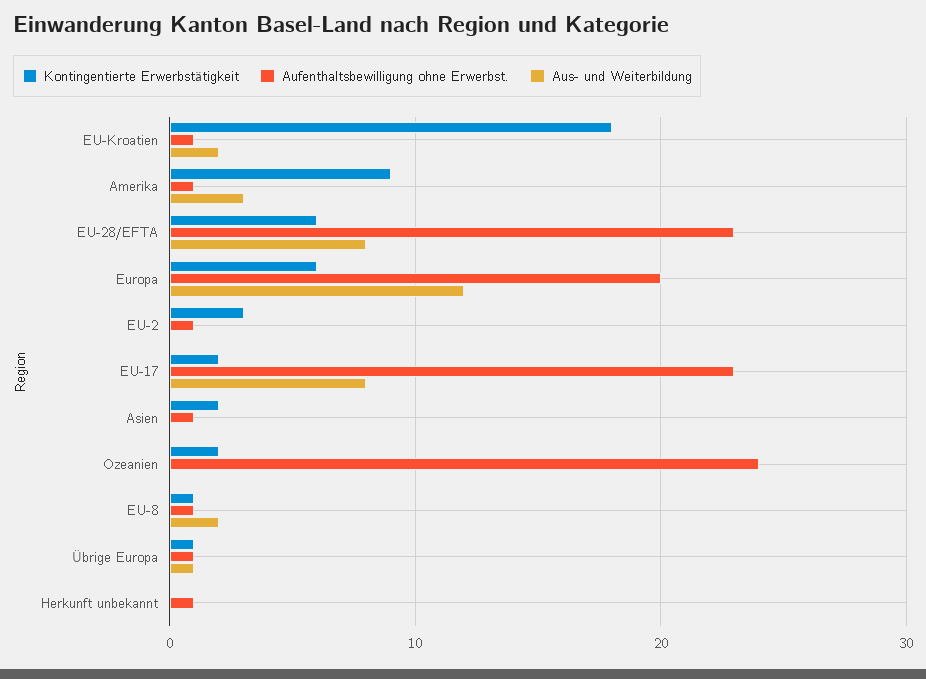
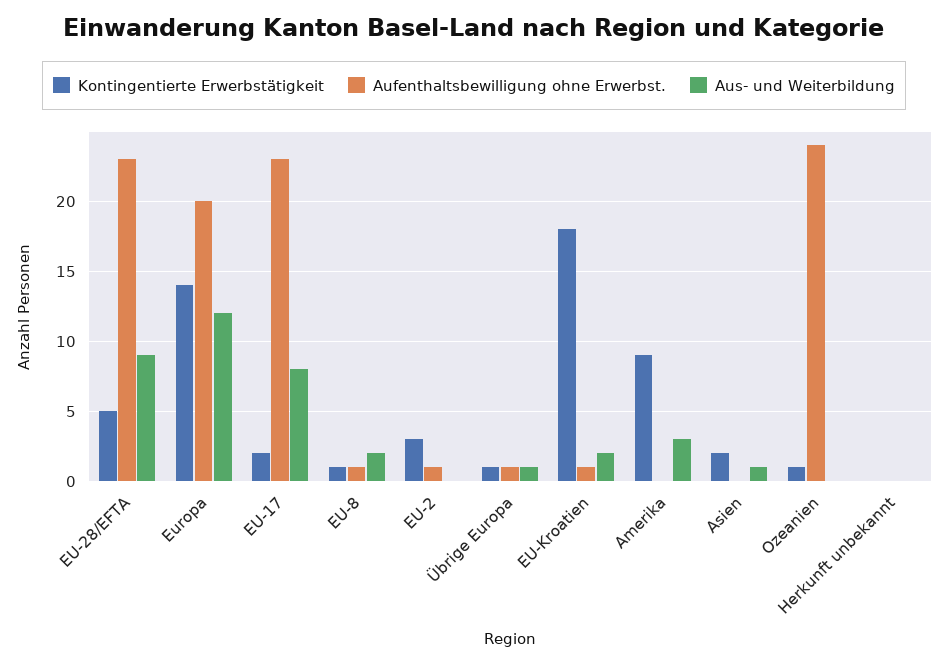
Aufenthaltsbewilligung ohne Erwerbst., Amerika: 1 -> 0
Kontingentierte Erwerbstätigkeit, EU-28/EFTA: 6 -> 5
Aus- und Weiterbildung, EU-28/EFTA: 8 -> 9
Kontingentierte Erwerbstätigkeit, Europa: 6 -> 14
Aufenthaltsbewilligung ohne Erwerbst., Asien: 1 -> 0
Aus- und Weiterbildung, Asien: 0 -> 1
Kontingentierte Erwerbstätigkeit, Ozeanien: 2 -> 1
Aufenthaltsbewilligung ohne Erwerbst., Herkunft unbekannt: 1 -> 0

